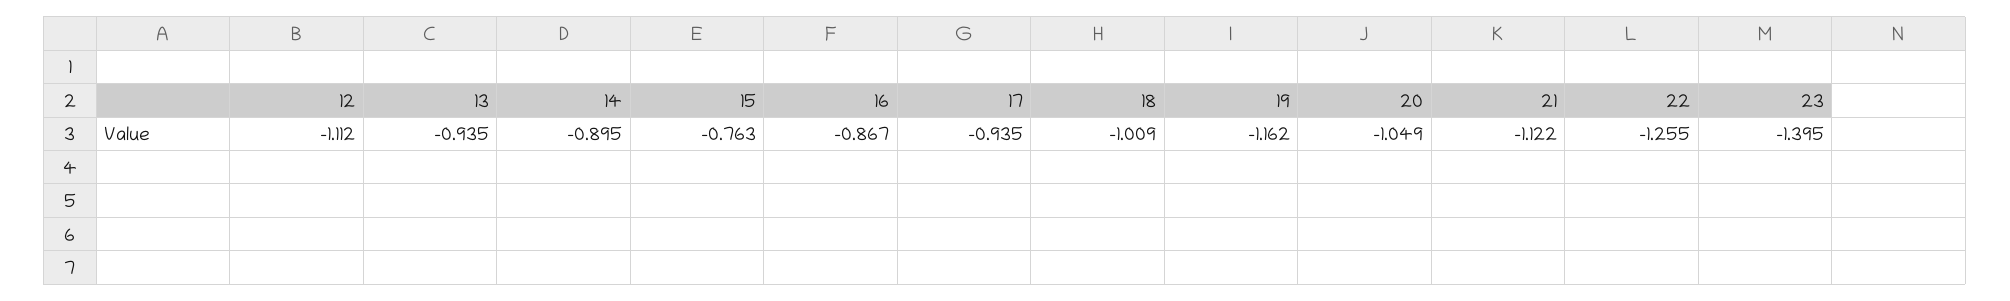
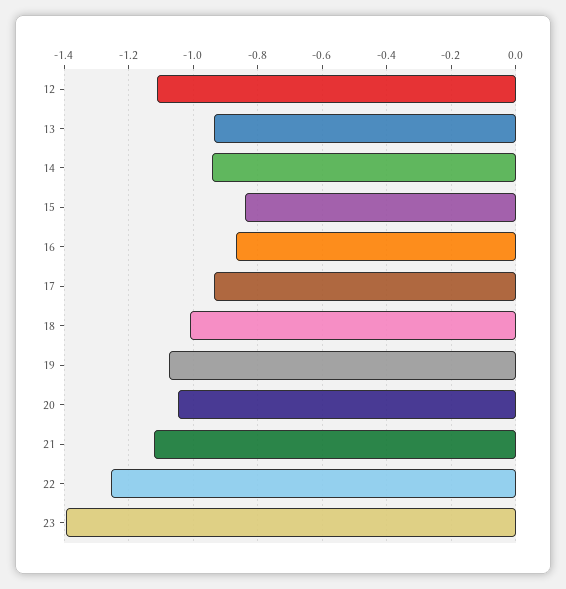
14: -0.895 -> -0.94
15: -0.763 -> -0.84
19: -1.162 -> -1.08

